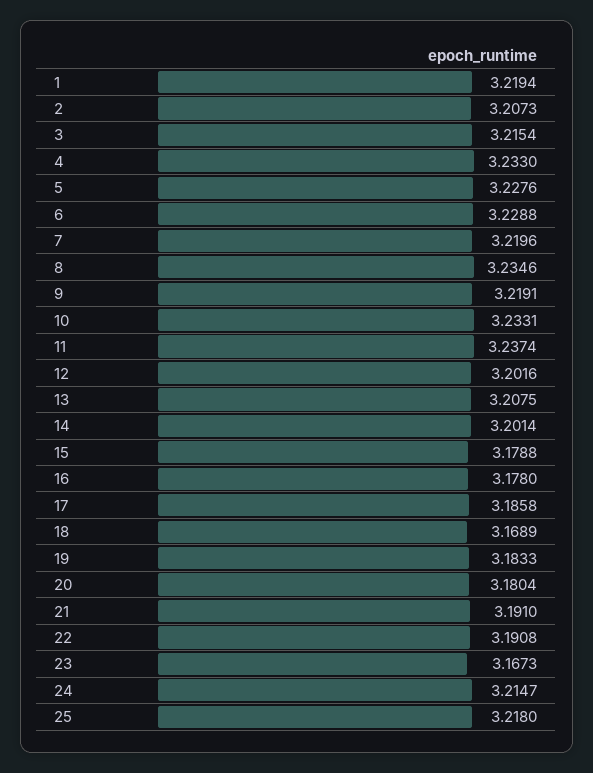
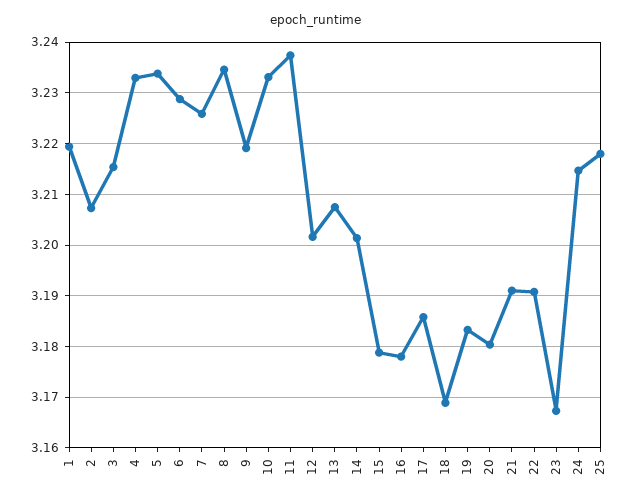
5: 3.2276 -> 3.234
7: 3.2196 -> 3.226

